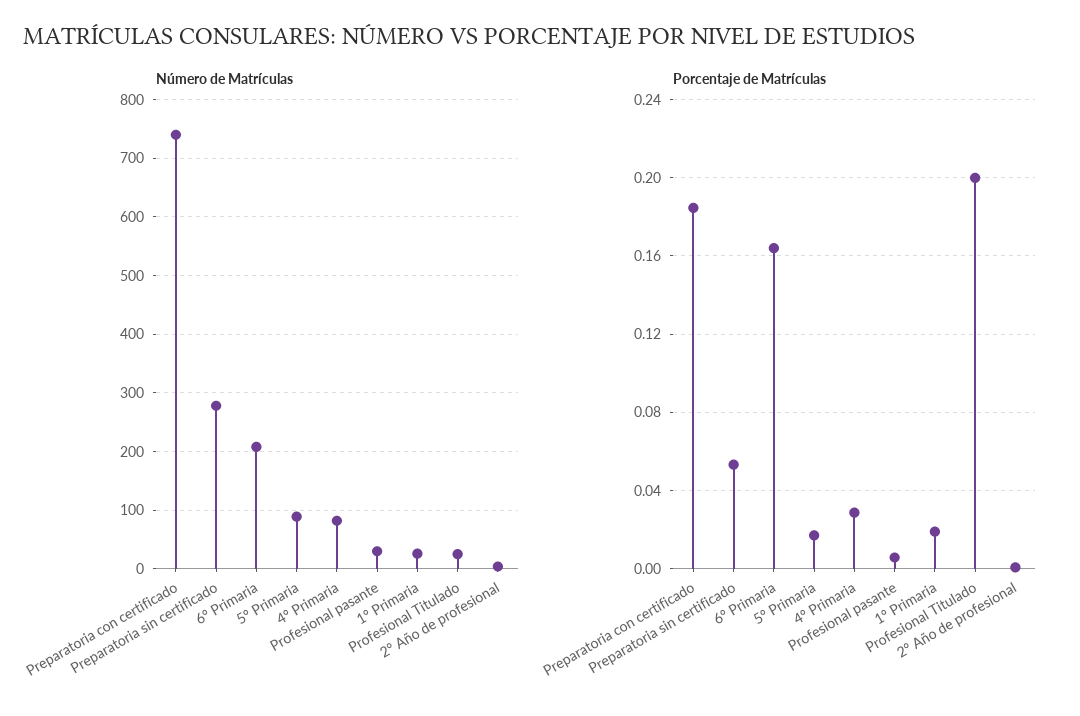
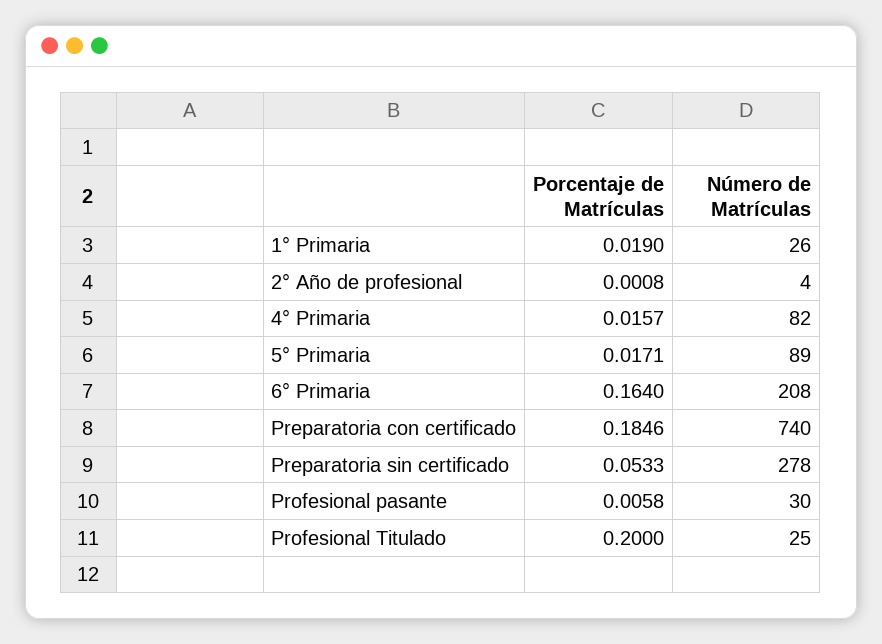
Porcentaje de Matrículas, 4° Primaria: 0.03 -> 0.0157

